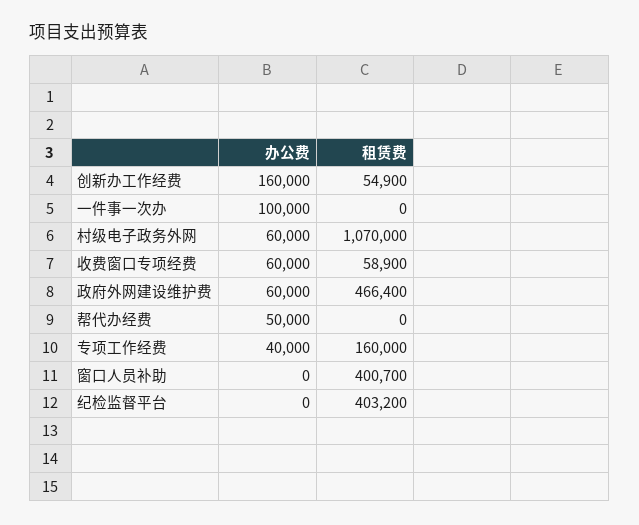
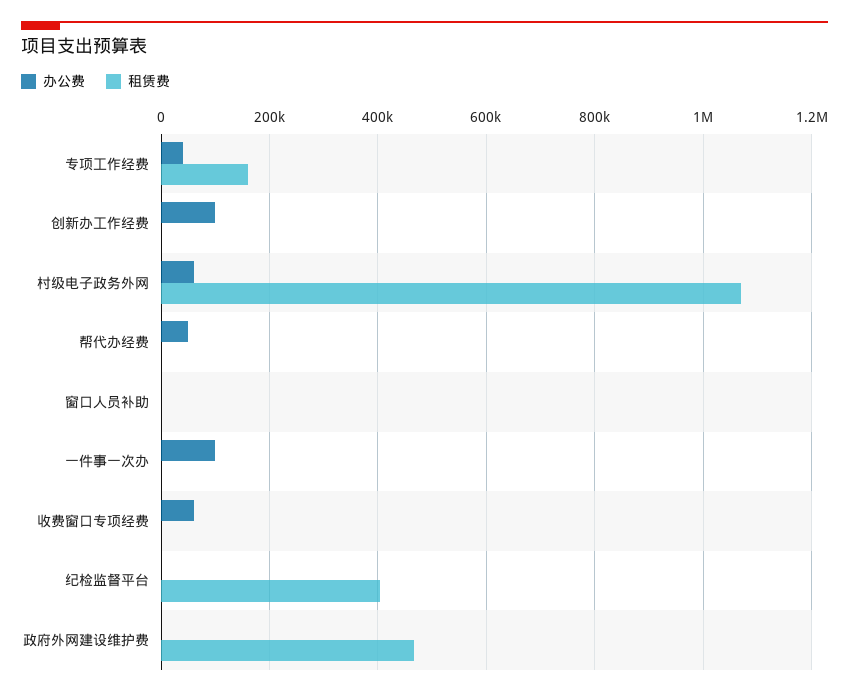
办公费, 创新办工作经费: 160000 -> 100000
租赁费, 创新办工作经费: 54900 -> 0
租赁费, 收费窗口专项经费: 58900 -> 0
办公费, 政府外网建设维护费: 60000 -> 0
租赁费, 窗口人员补助: 400700 -> 0

